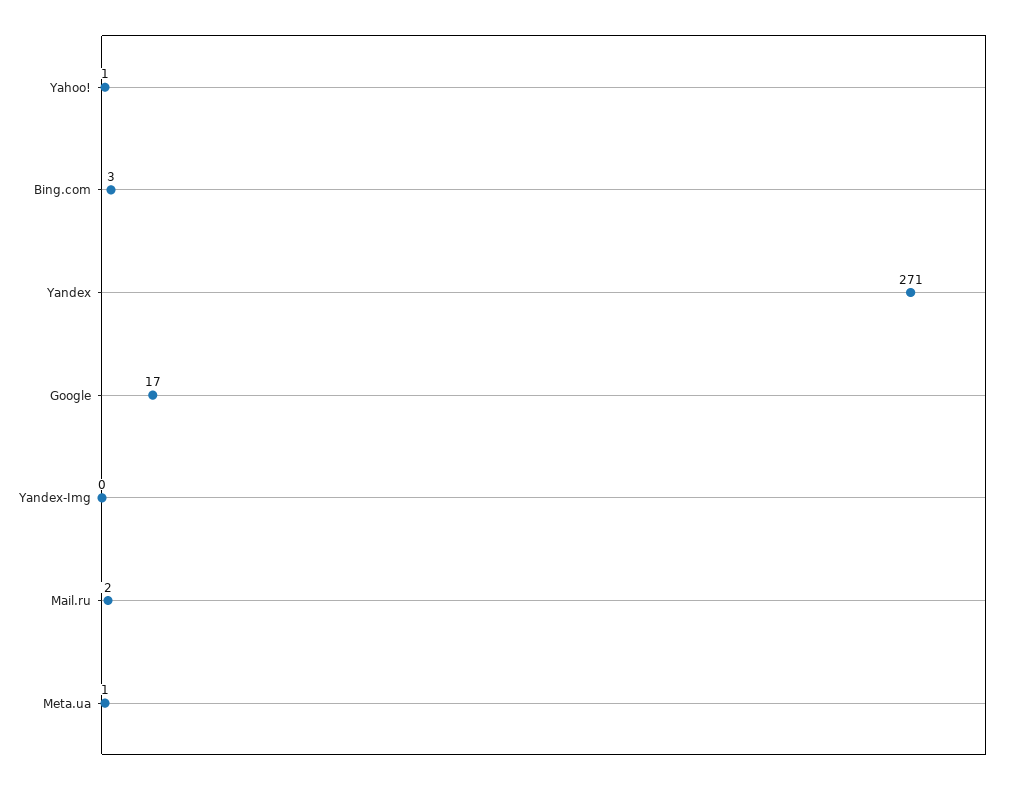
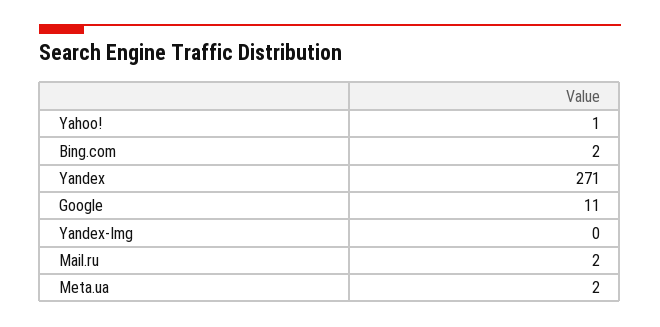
Bing.com: 3 -> 2
Google: 17 -> 11
Meta.ua: 1 -> 2

